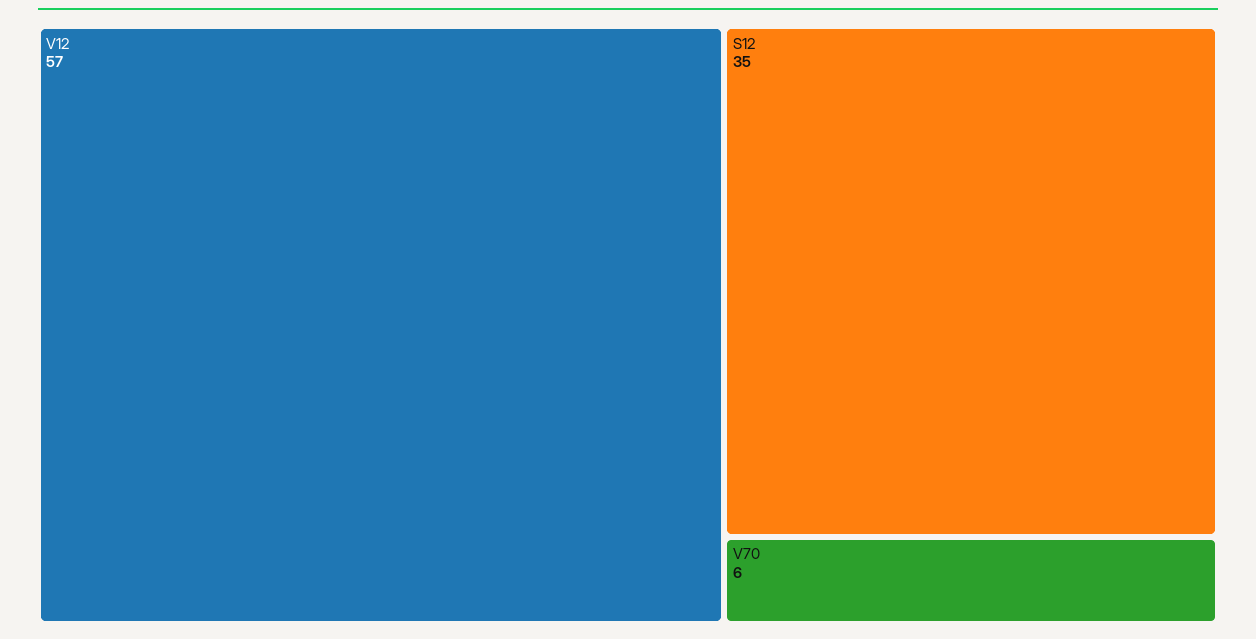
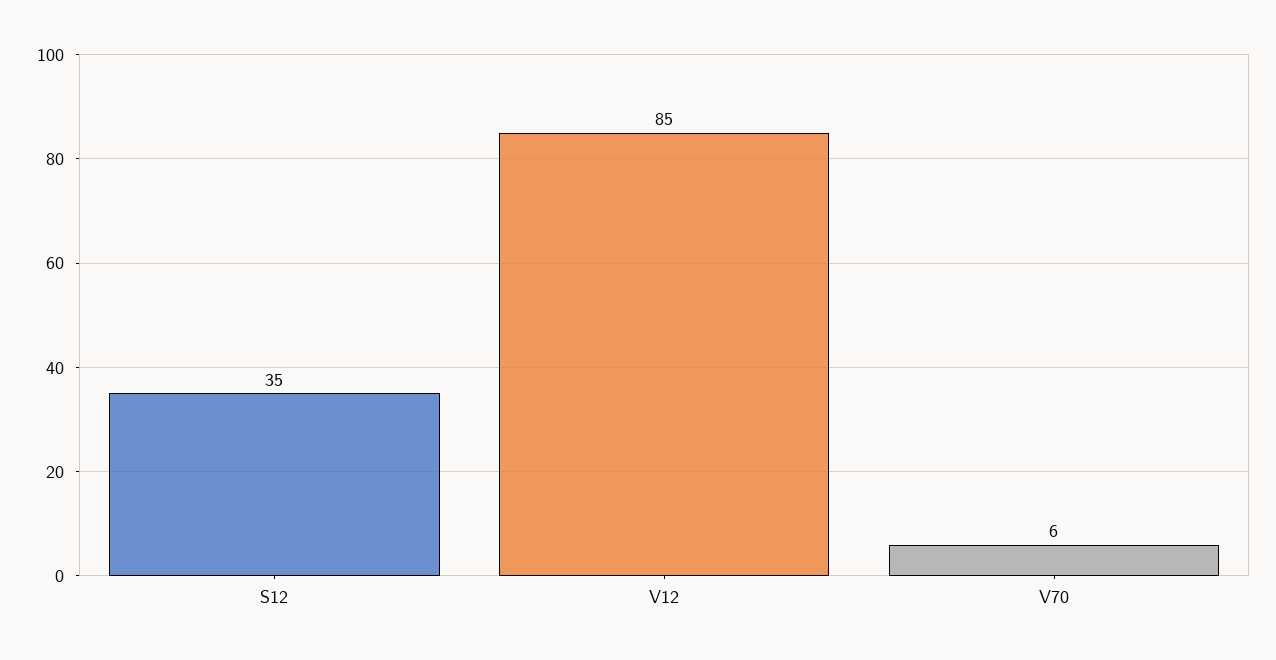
V12: 57 -> 85

